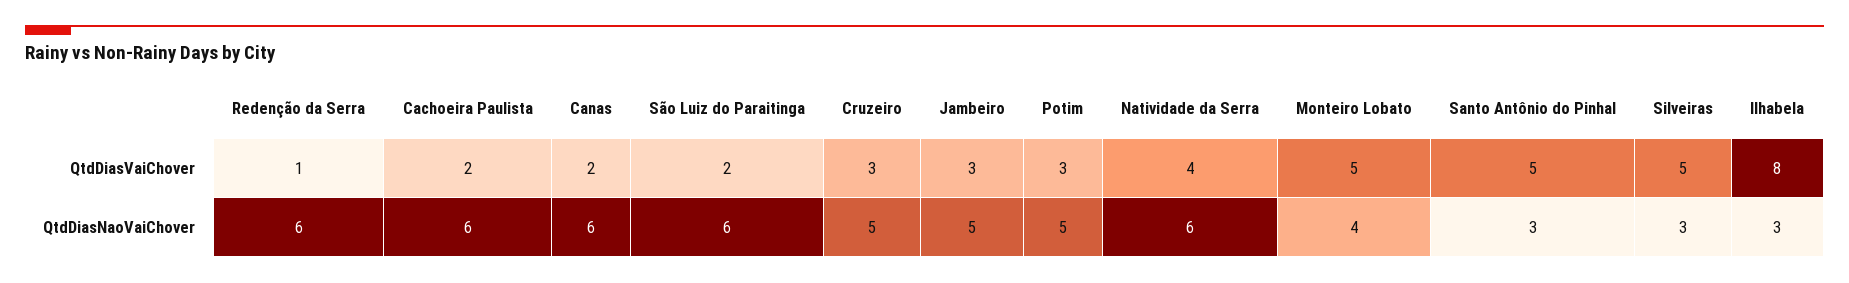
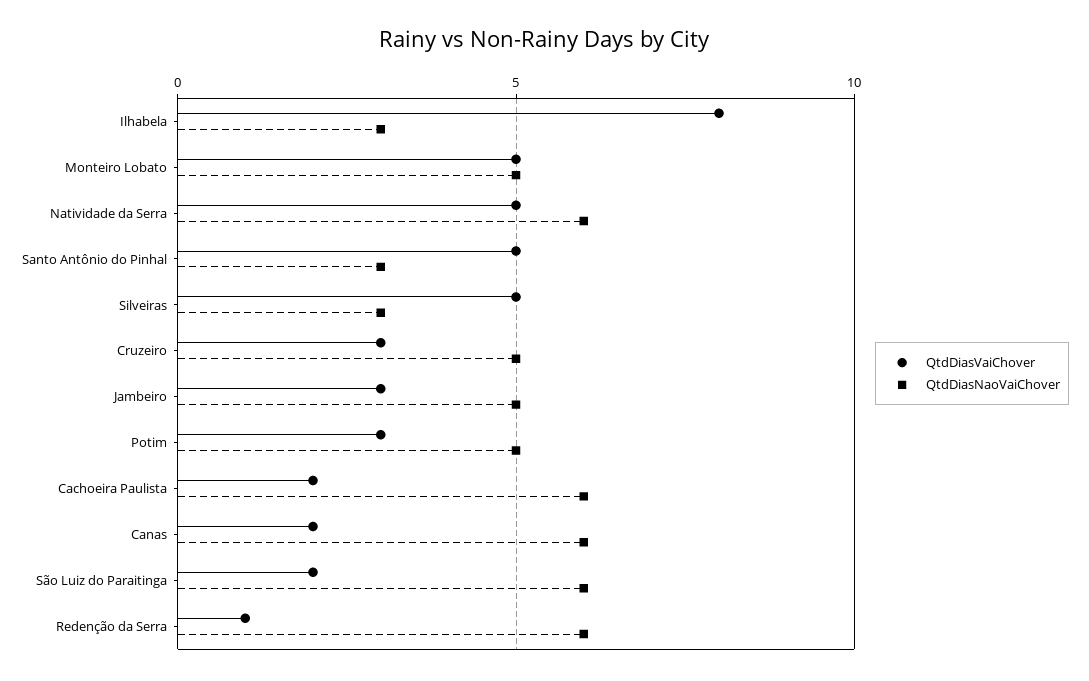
QtdDiasVaiChover, Natividade da Serra: 4 -> 5
QtdDiasNaoVaiChover, Monteiro Lobato: 4 -> 5

